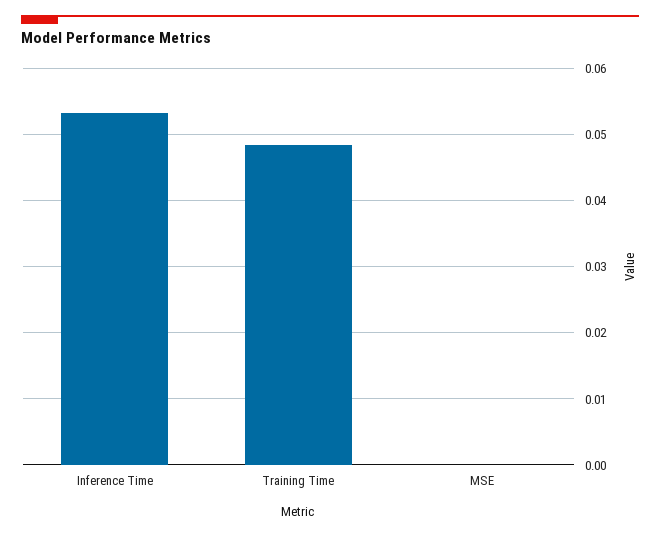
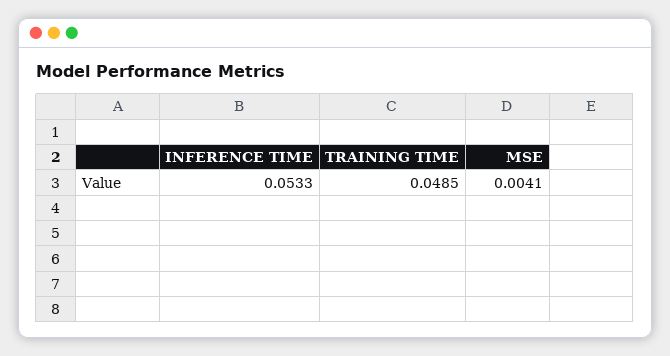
MSE: 0 -> 0.0041

